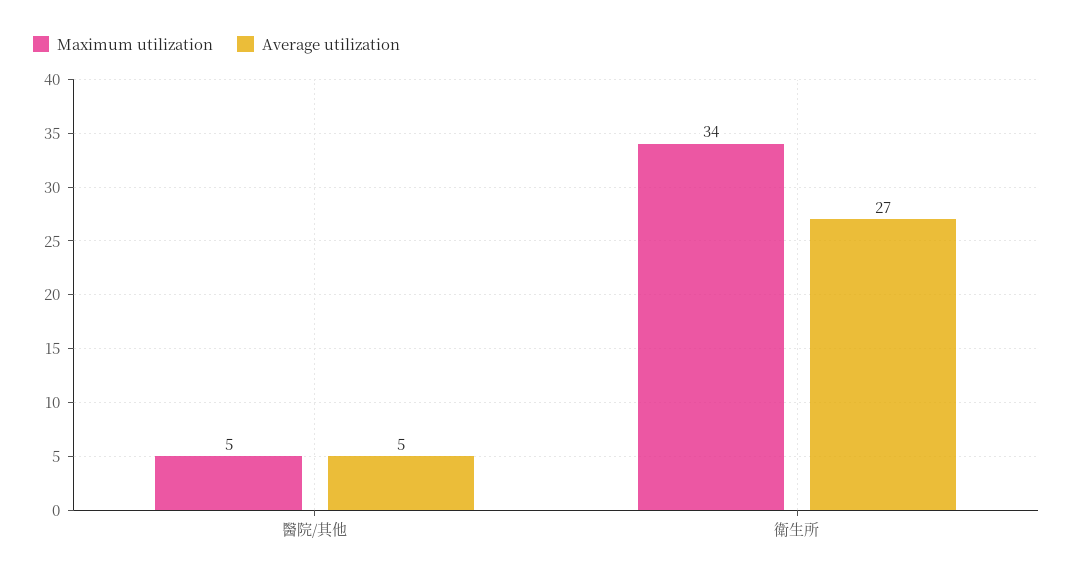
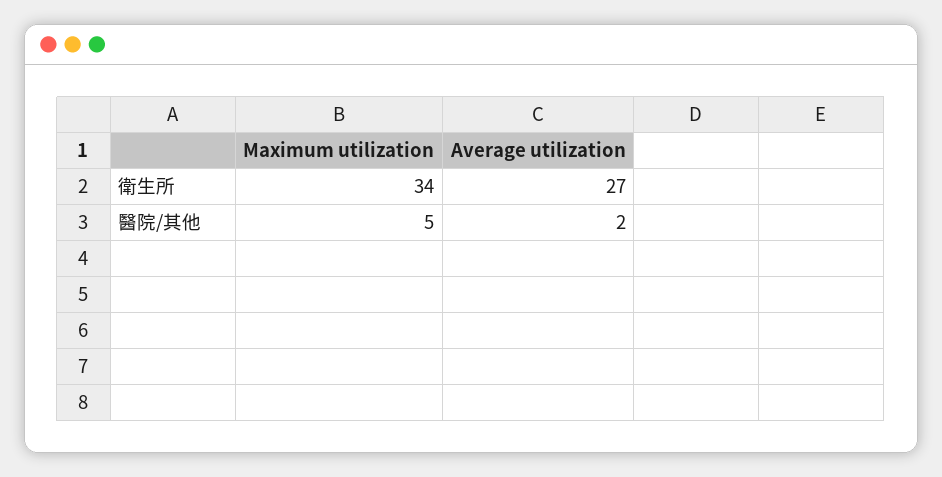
Average utilization, 醫院/其他: 5 -> 2

